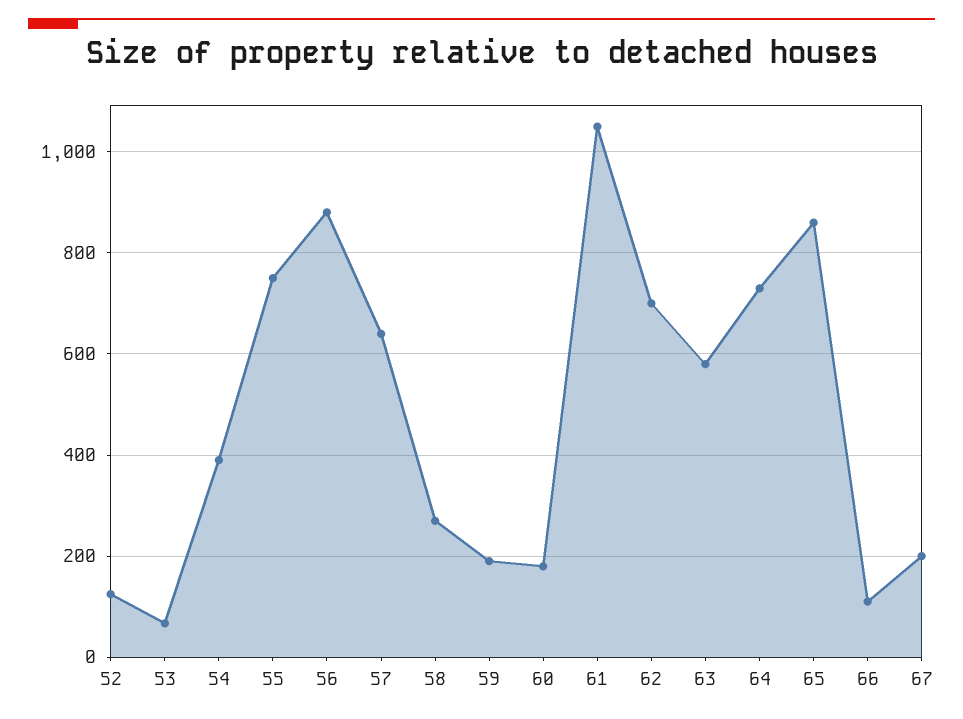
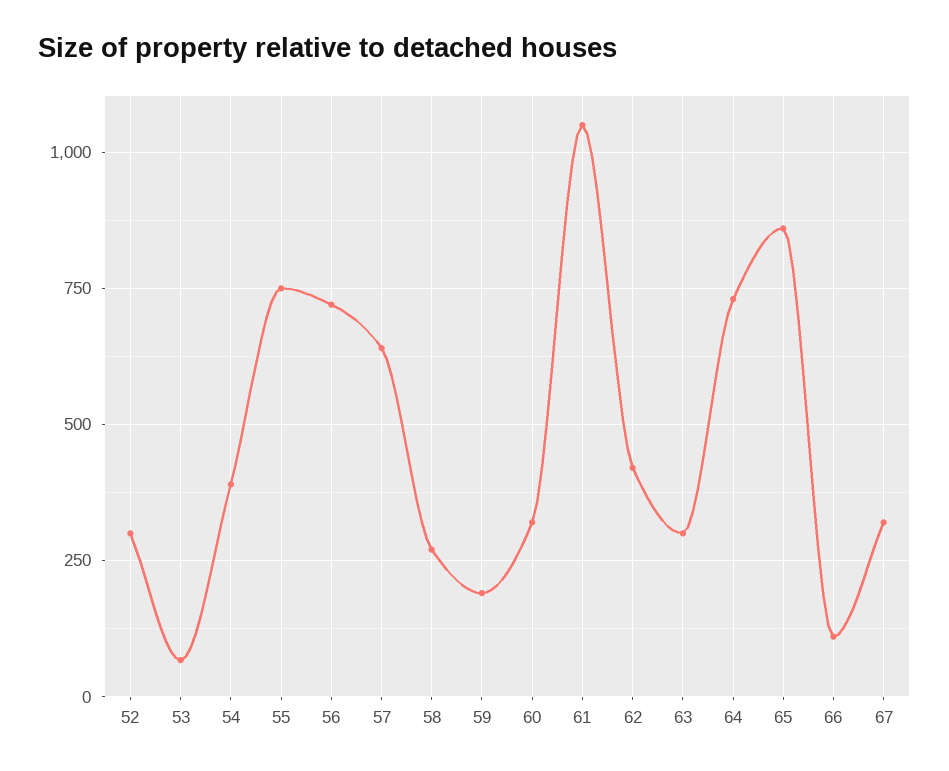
52: 120 -> 300
56: 880 -> 725
60: 180 -> 325
62: 700 -> 425
63: 580 -> 300
67: 200 -> 325

